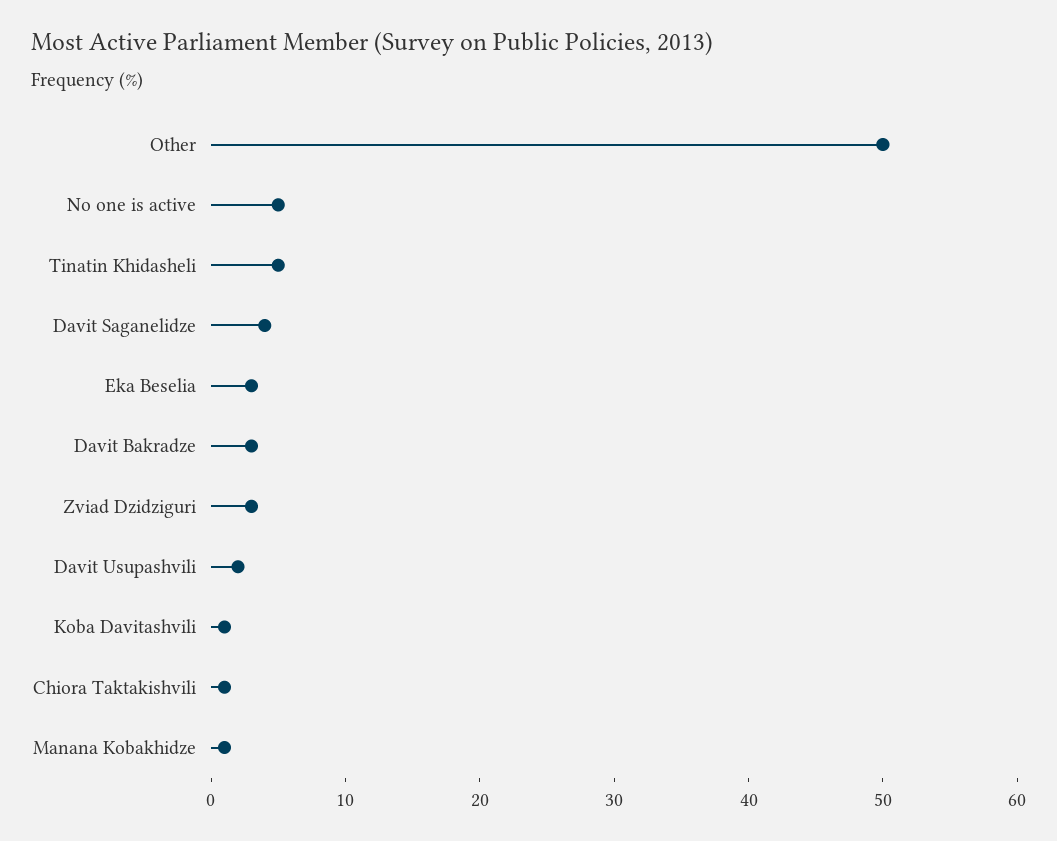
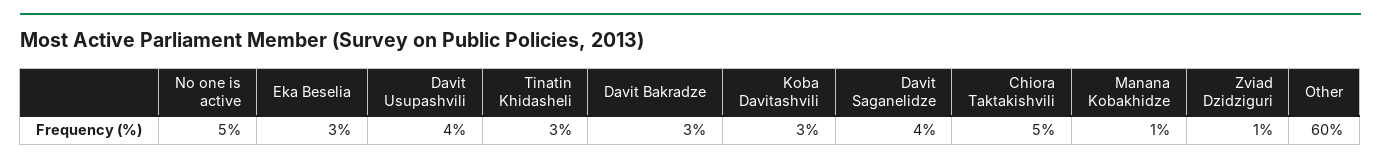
Other: 50 -> 60
Tinatin Khidasheli: 5 -> 3
Zviad Dzidziguri: 3 -> 1
Davit Usupashvili: 2 -> 4
Koba Davitashvili: 1 -> 3
Chiora Taktakishvili: 1 -> 5

